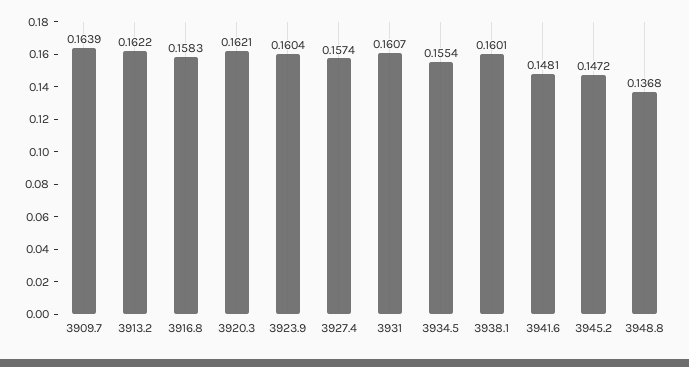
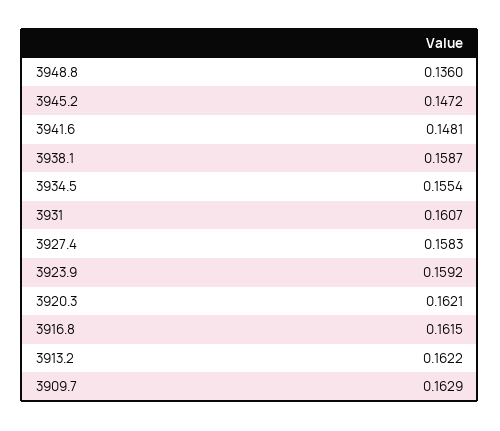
3909.7: 0.1639 -> 0.1629
3916.8: 0.1583 -> 0.1615
3923.9: 0.1604 -> 0.1592
3927.4: 0.1574 -> 0.1583
3938.1: 0.1601 -> 0.1587
3948.8: 0.1368 -> 0.136

